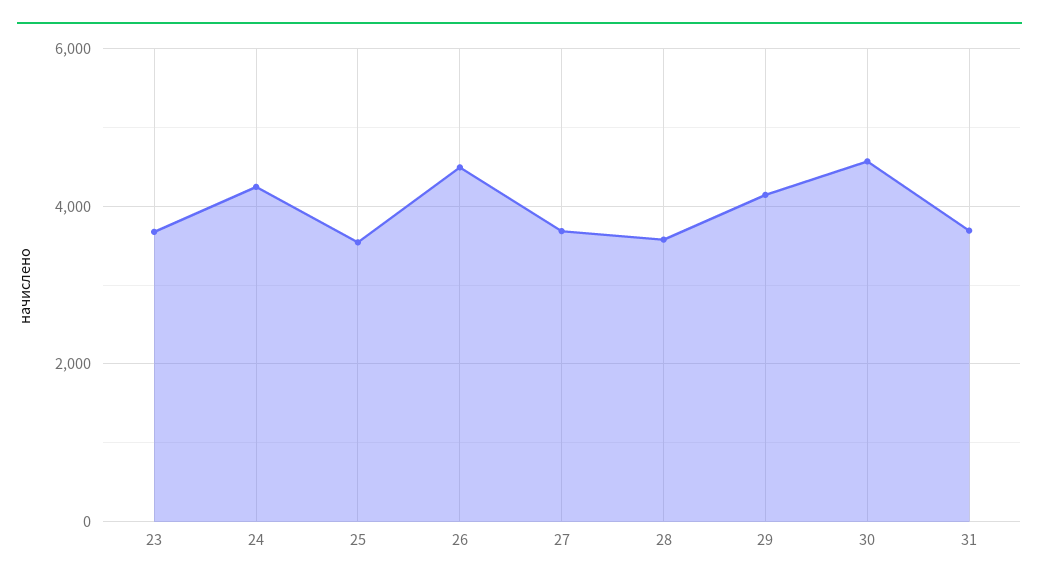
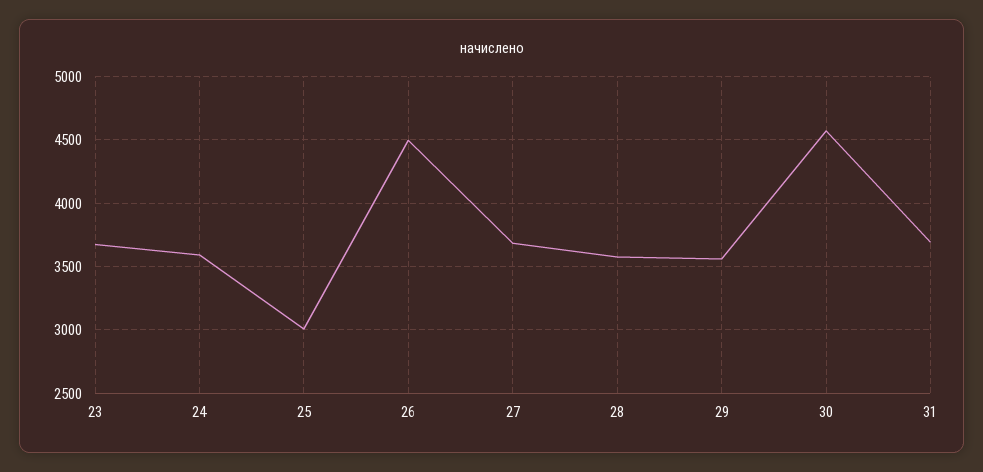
24: 4200 -> 3600
25: 3600 -> 3000
29: 4200 -> 3550

